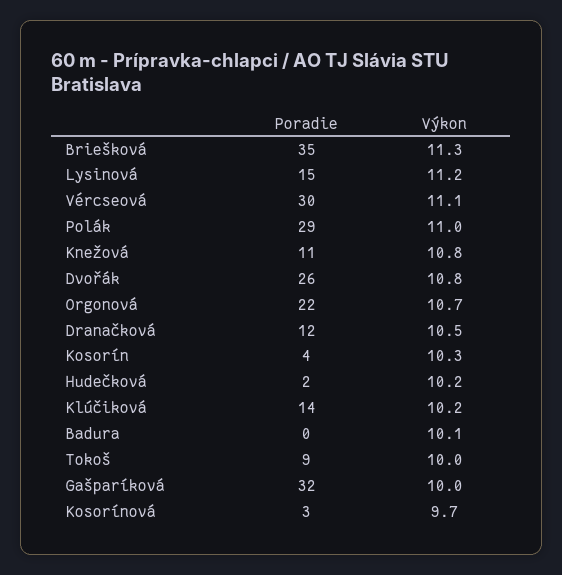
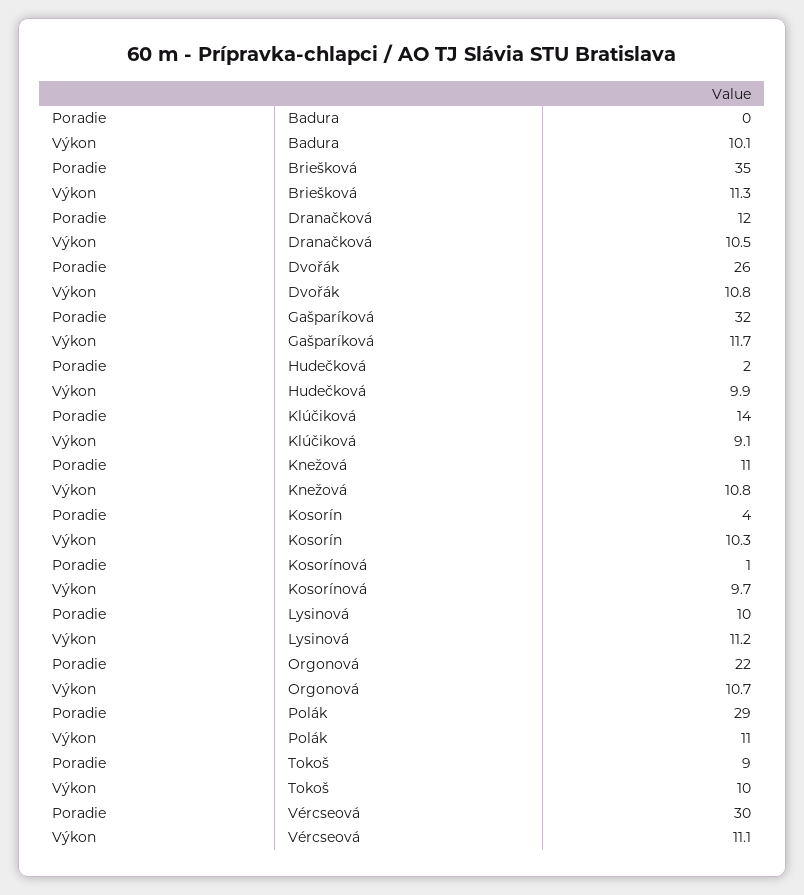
Poradie, Lysinová: 15 -> 10
Výkon, Hudečková: 10.2 -> 9.9
Výkon, Klúčiková: 10.2 -> 9.1
Výkon, Gašparíková: 10 -> 11.7
Poradie, Kosorínová: 3 -> 1

